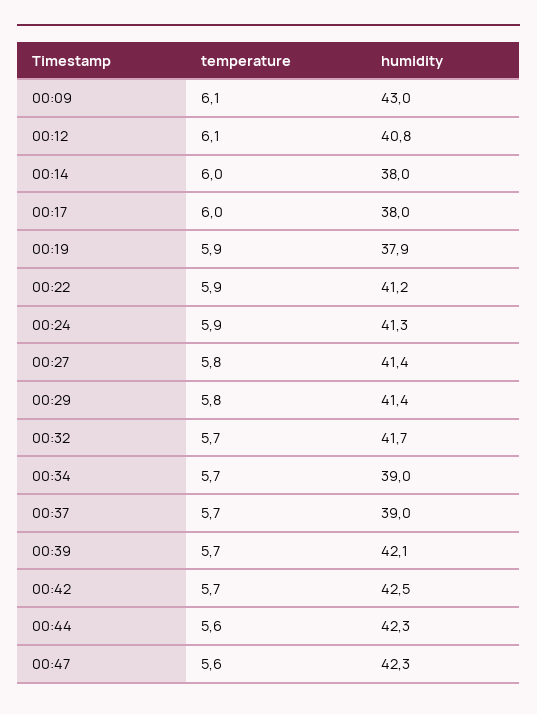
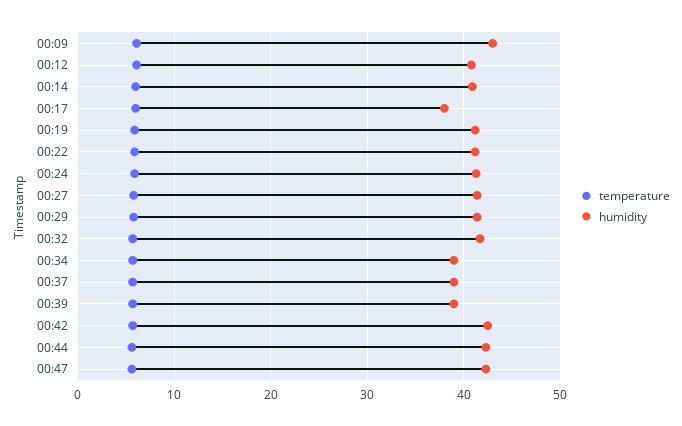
humidity, 00:14: 38 -> 41
humidity, 00:19: 37.9 -> 41
humidity, 00:39: 42.1 -> 39

